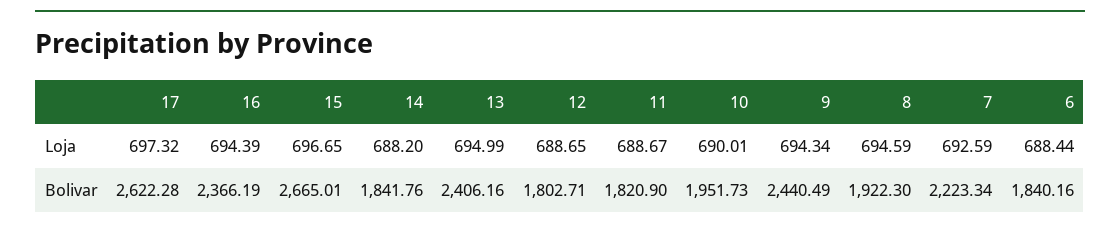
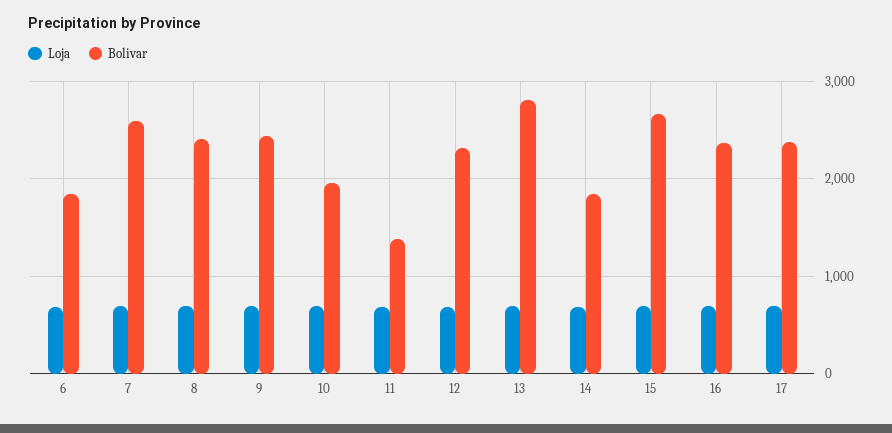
Bolivar, 17: 2622.28 -> 2400
Bolivar, 13: 2406.16 -> 2800
Bolivar, 12: 1802.71 -> 2300
Bolivar, 11: 1820.9 -> 1400
Bolivar, 8: 1922.3 -> 2400
Bolivar, 7: 2223.34 -> 2600

